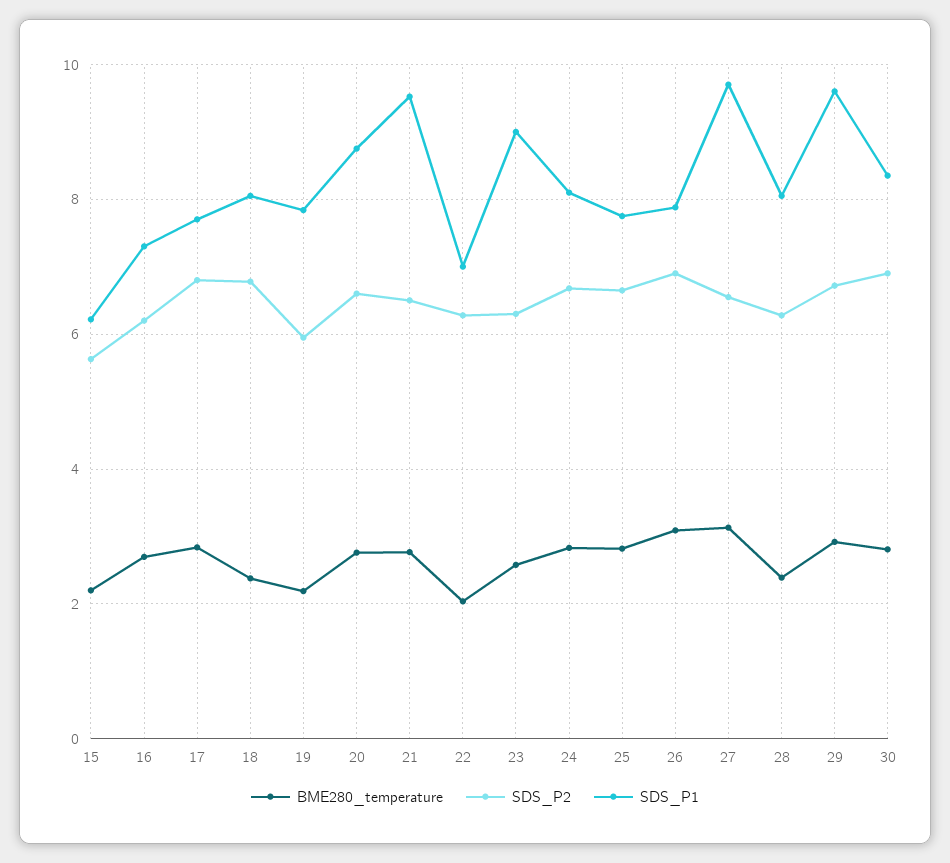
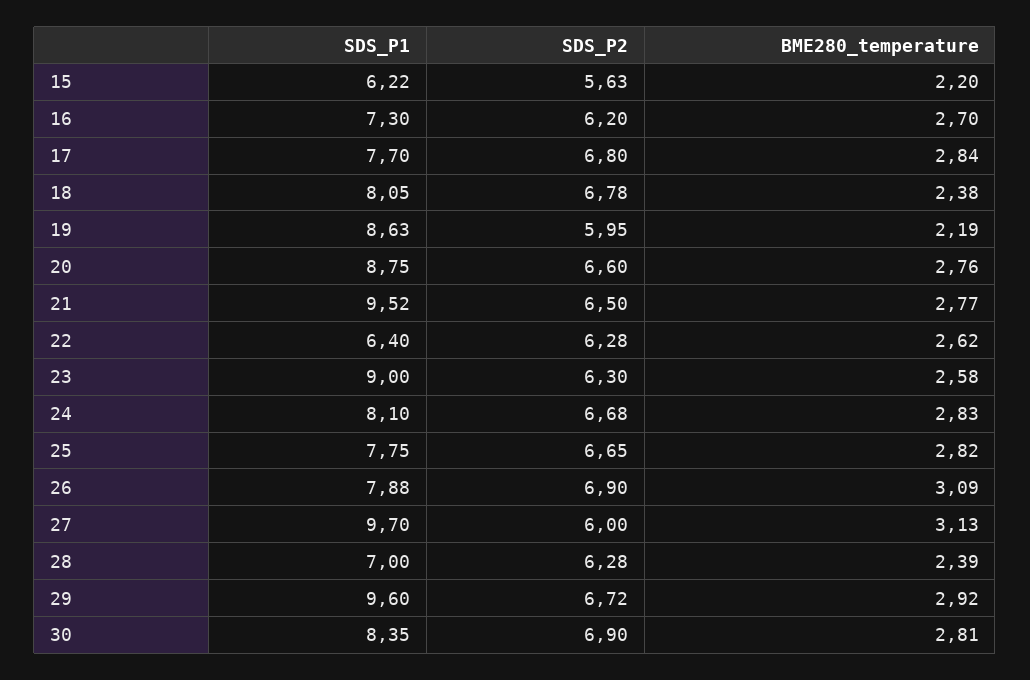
SDS_P1, 19: 7.8 -> 8.63
BME280_temperature, 22: 2 -> 2.62
SDS_P1, 22: 7 -> 6.4
SDS_P2, 27: 6.6 -> 6
SDS_P1, 28: 8 -> 7

